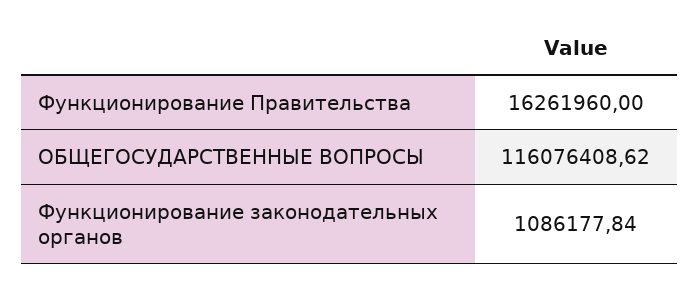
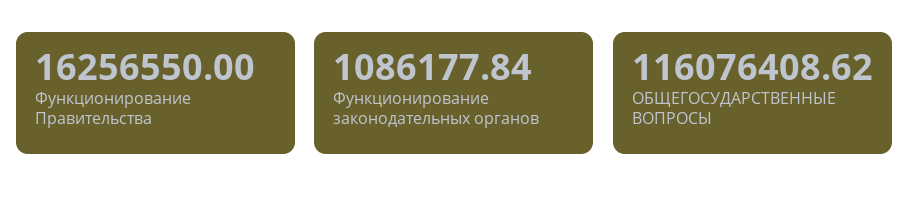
Функционирование Правительства: 16261960 -> 16256550

